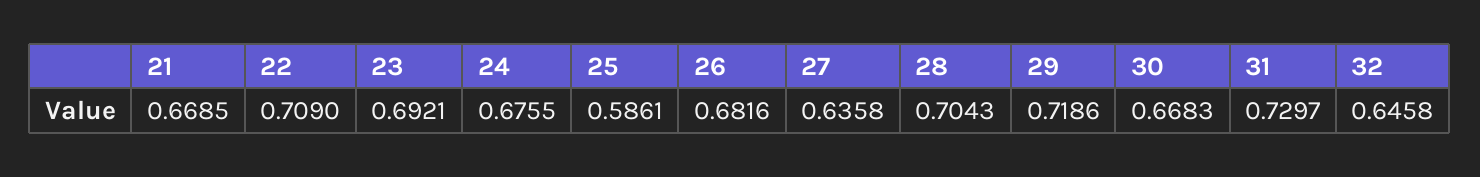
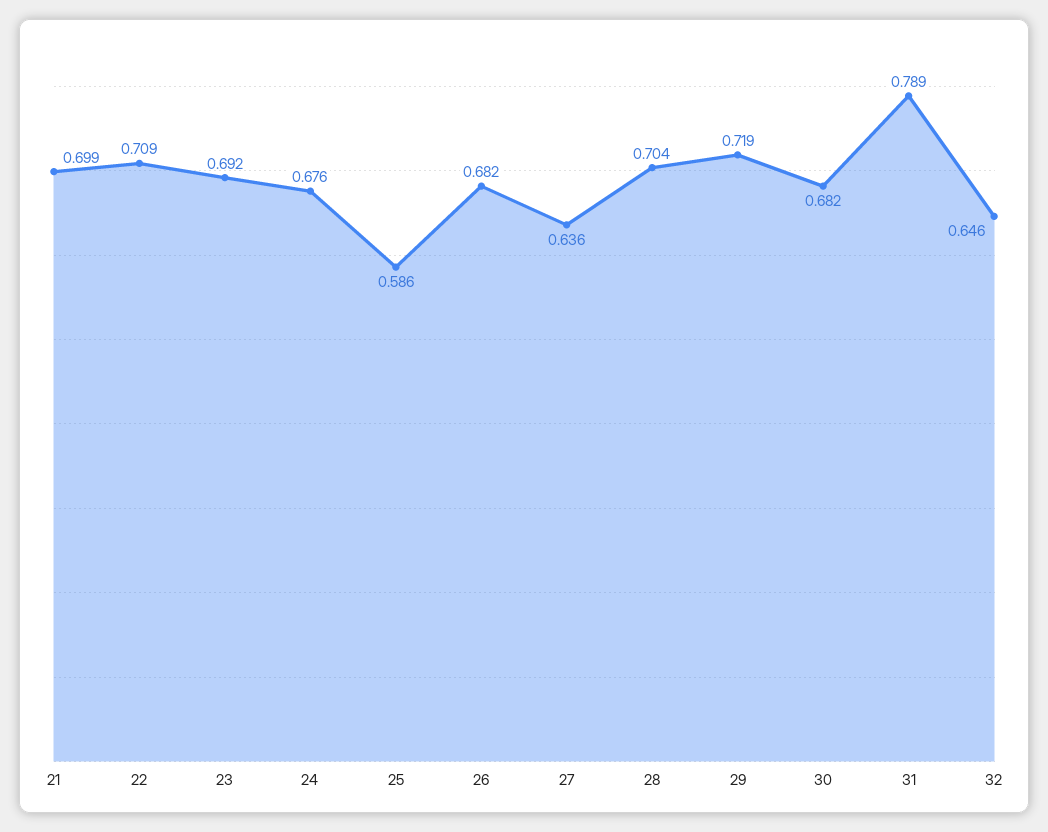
21: 0.6685 -> 0.699
30: 0.6683 -> 0.682
31: 0.7297 -> 0.789

